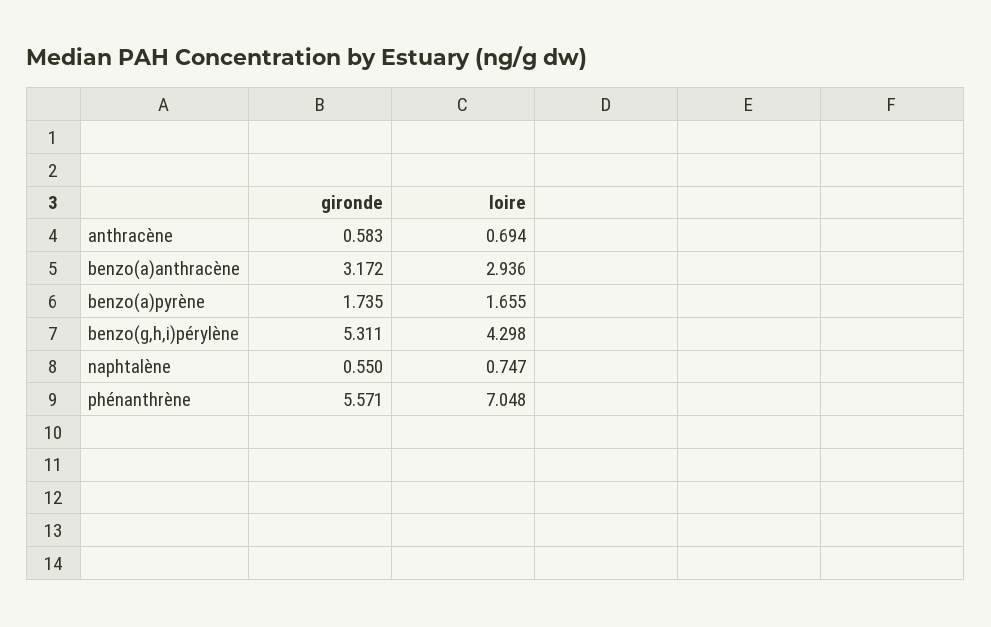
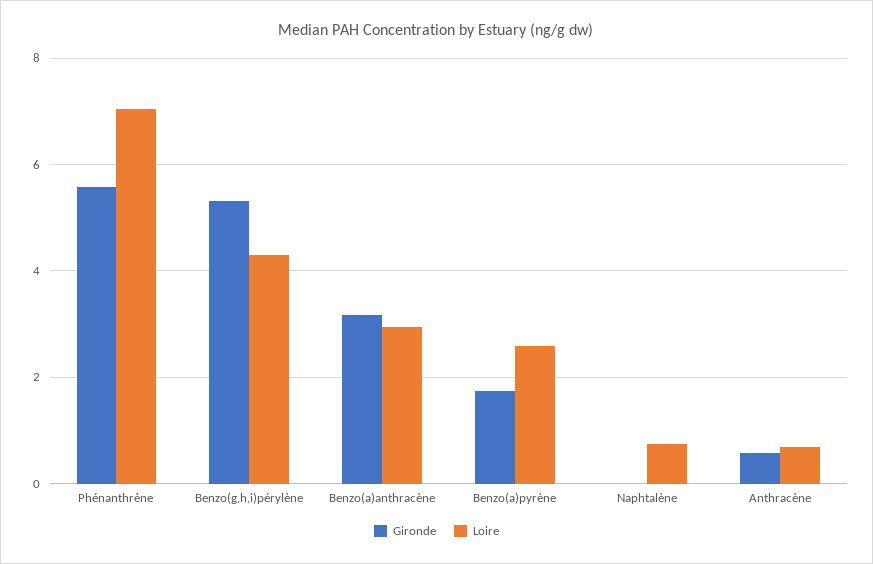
loire, benzo(a)pyrène: 1.655 -> 2.6
gironde, naphtalène: 0.55 -> 0

